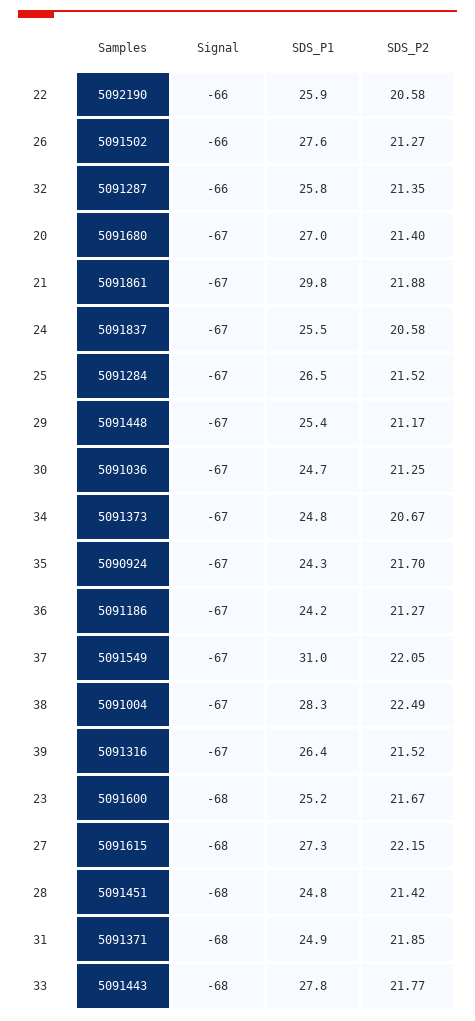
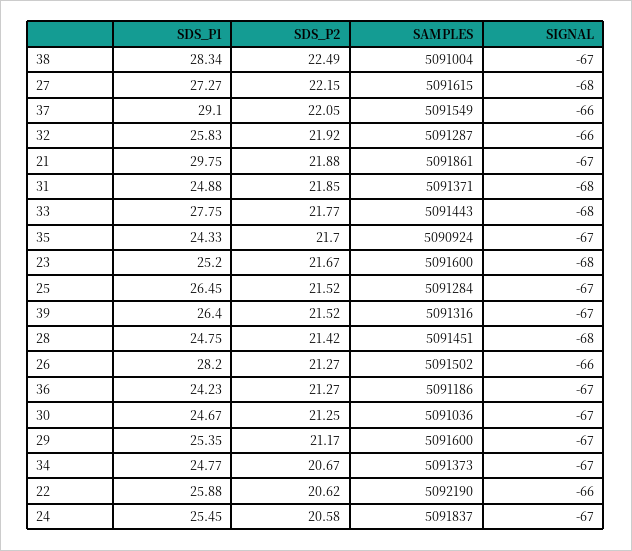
SDS_P2, 22: 20.58 -> 20.62
SDS_P1, 26: 27.6 -> 28.2
SDS_P2, 32: 21.35 -> 21.92
Samples, 20: 5091680 -> none
Signal, 20: -67 -> none
SDS_P1, 20: 27 -> none
SDS_P2, 20: 21.4 -> none
Samples, 29: 5091448 -> 5091600
Signal, 37: -67 -> -66
SDS_P1, 37: 31 -> 29.1

